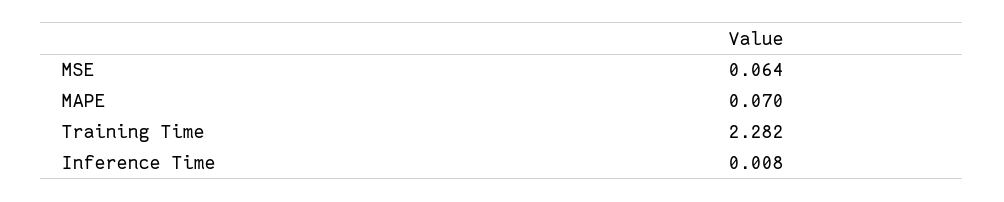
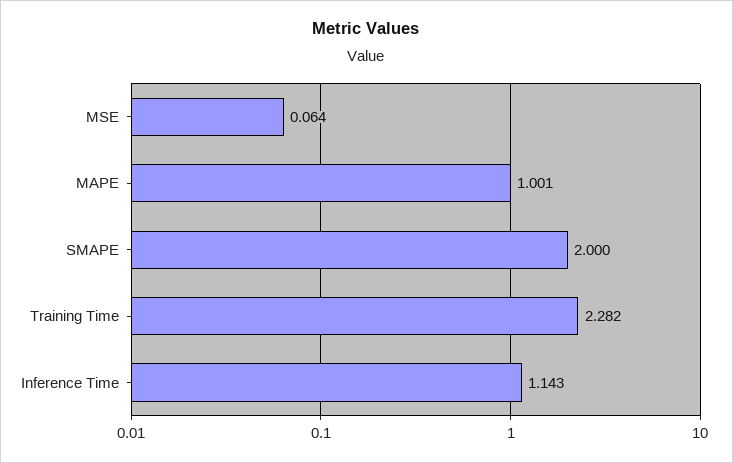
MAPE: 0.07 -> 1.001
Inference Time: 0.008 -> 1.143
SMAPE: none -> 2

